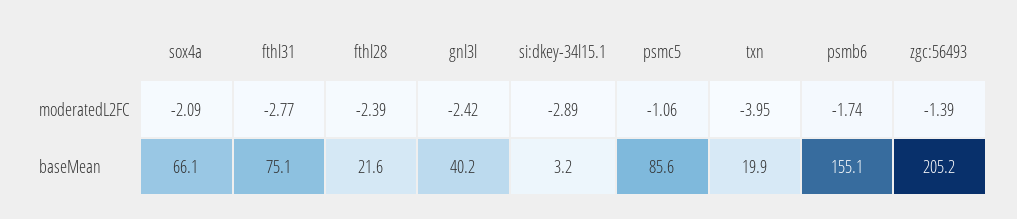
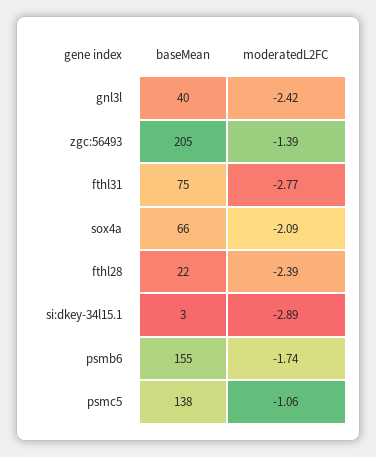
txn, moderatedL2FC: -3.95 -> none
psmc5, baseMean: 85.6 -> 138
txn, baseMean: 19.9 -> none

